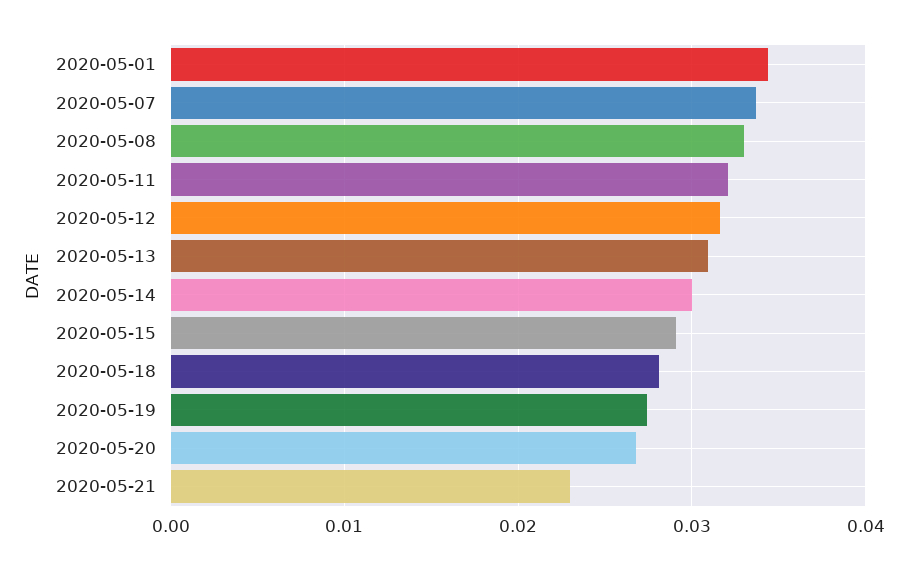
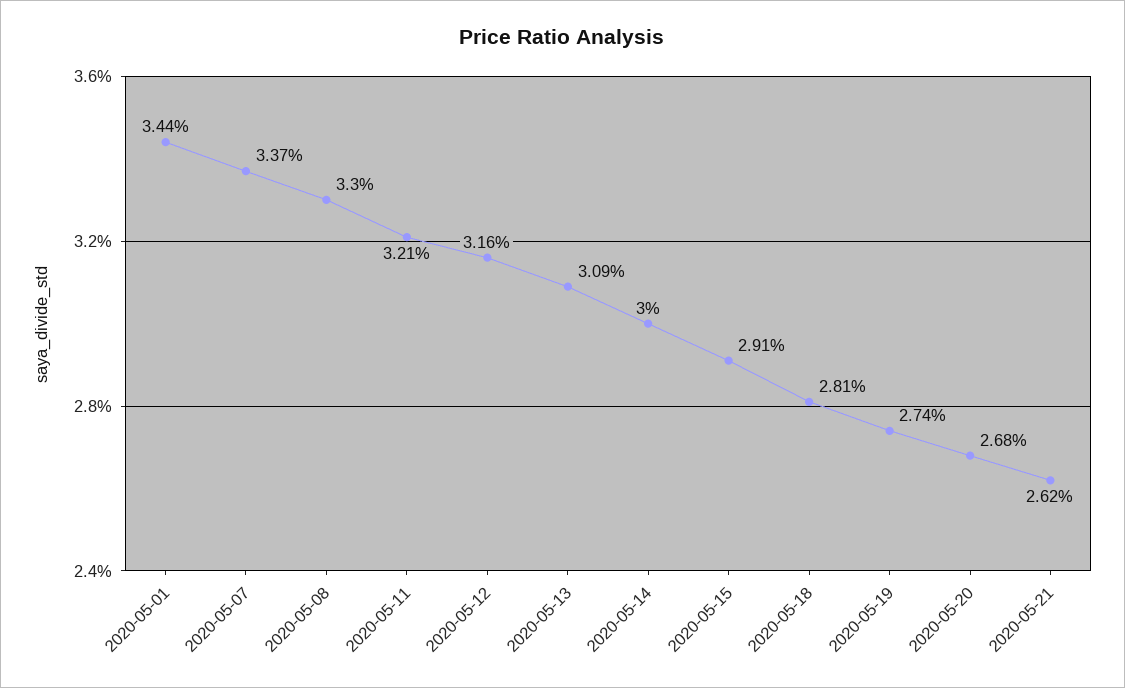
2020-05-21: 0.023 -> 0.0262

